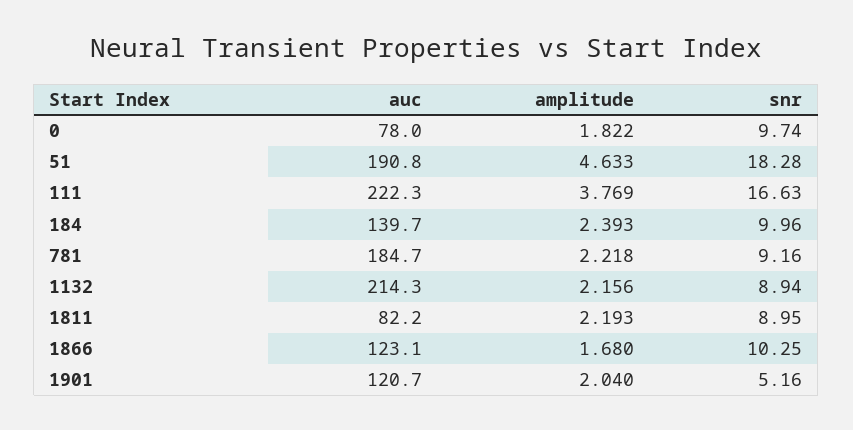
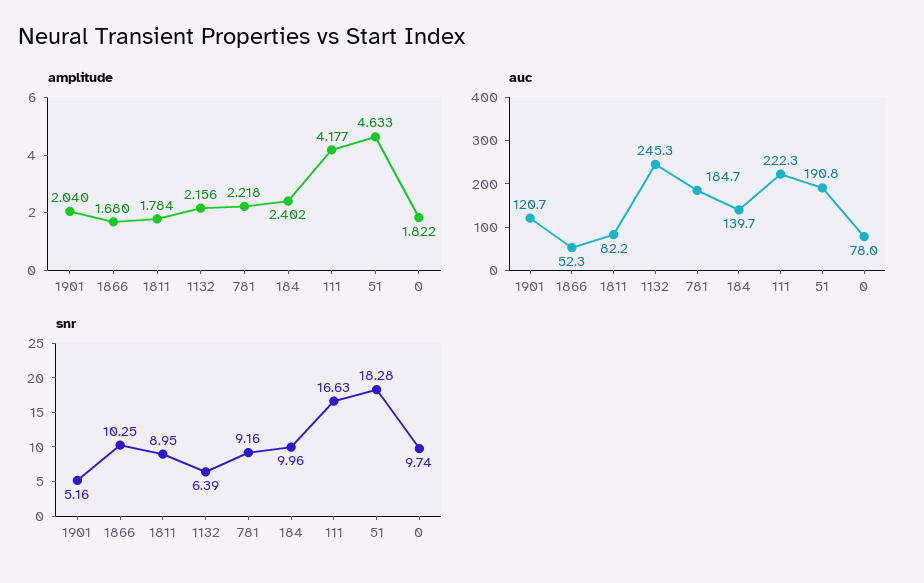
amplitude, 111: 3.769 -> 4.177
amplitude, 184: 2.393 -> 2.402
auc, 1132: 214.3 -> 245.3
snr, 1132: 8.94 -> 6.39
amplitude, 1811: 2.193 -> 1.784
auc, 1866: 123.1 -> 52.3

